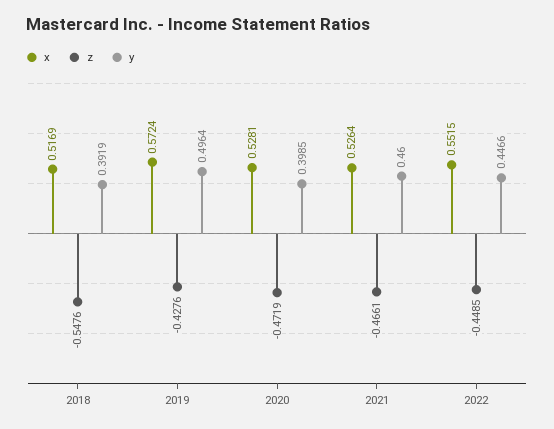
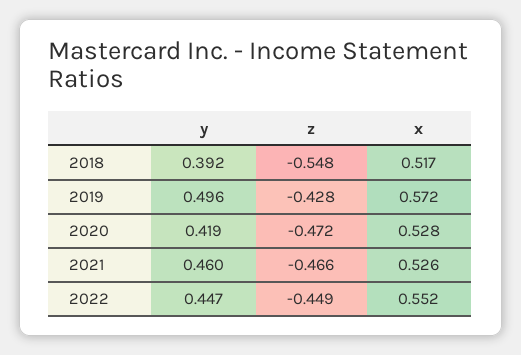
y, 2020: 0.3985 -> 0.419

